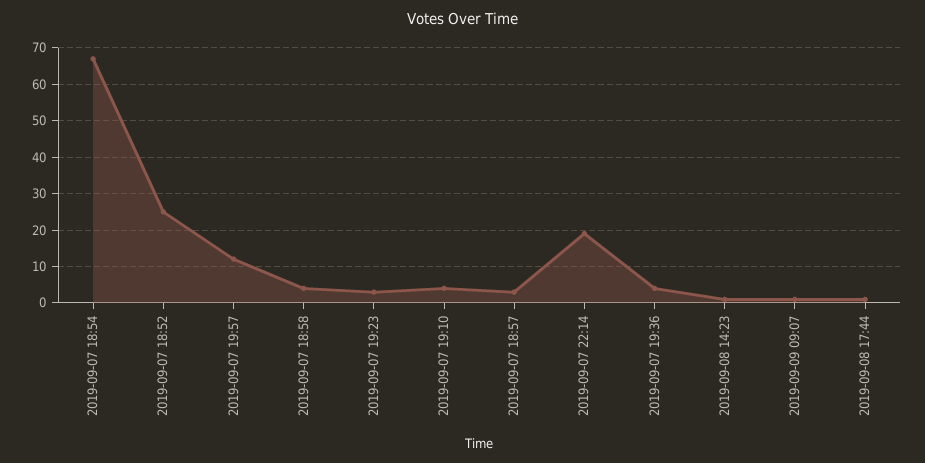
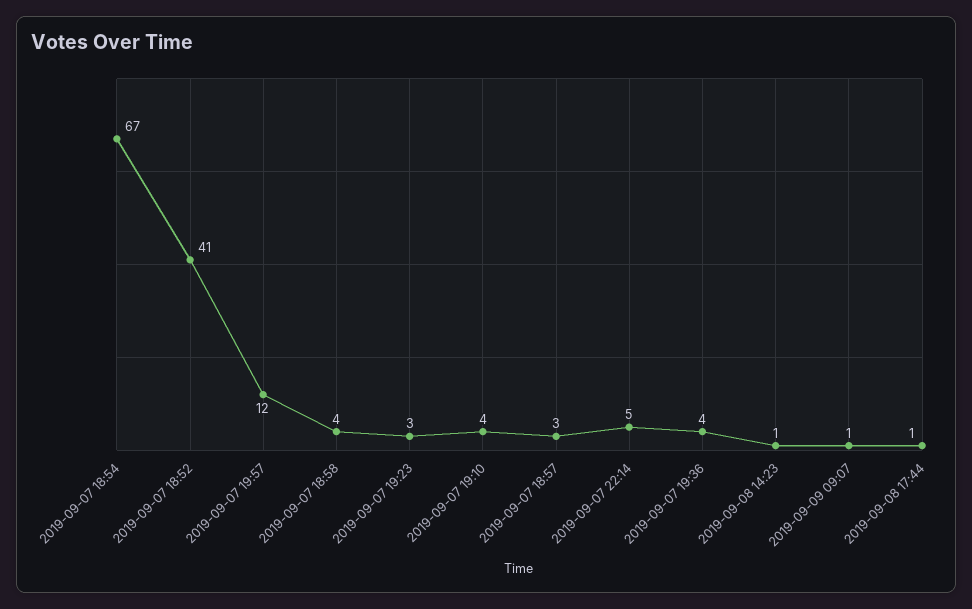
2019-09-07 18:52: 25 -> 41
2019-09-07 22:14: 20 -> 5

